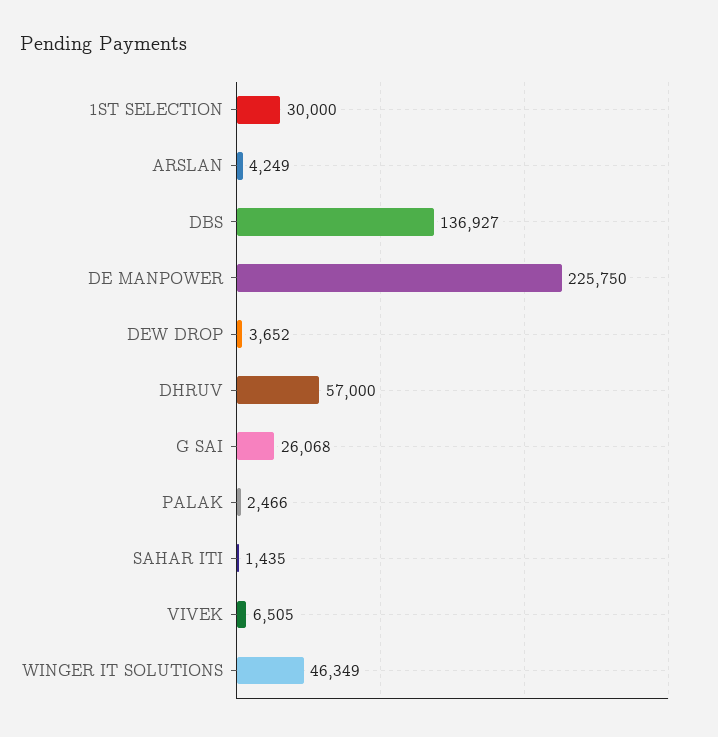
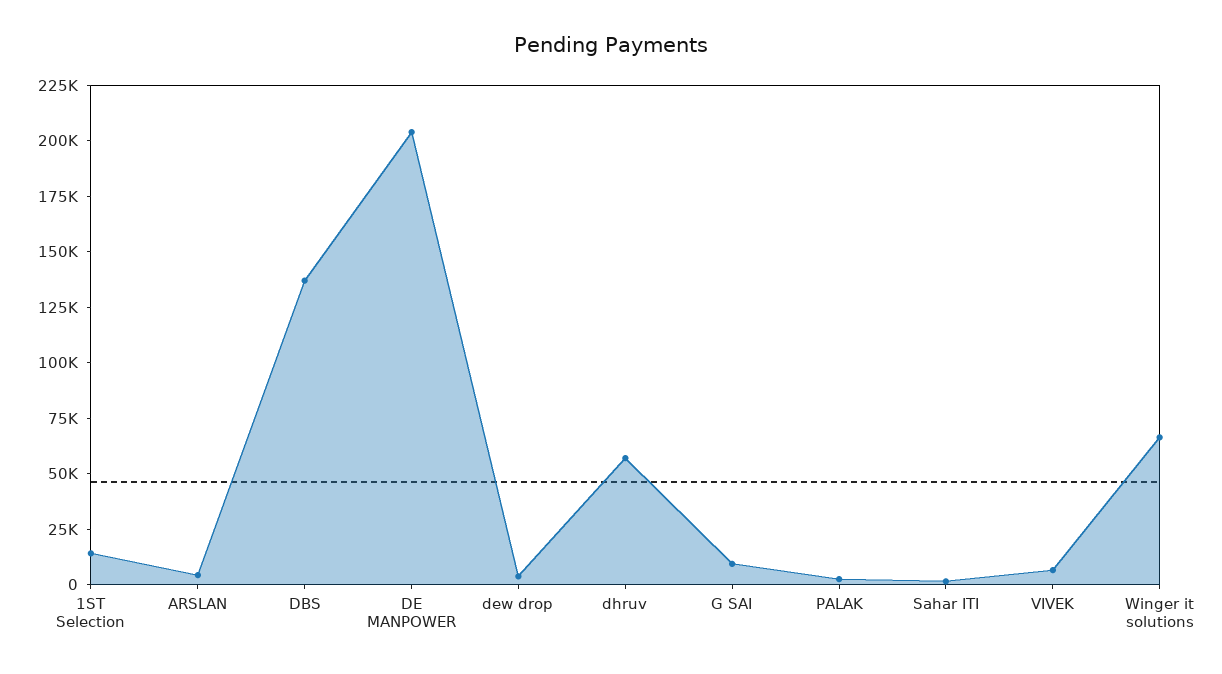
1ST SELECTION: 30000 -> 15000
DE MANPOWER: 225750 -> 205000
G SAI: 26068 -> 10000
WINGER IT SOLUTIONS: 46349 -> 65000

